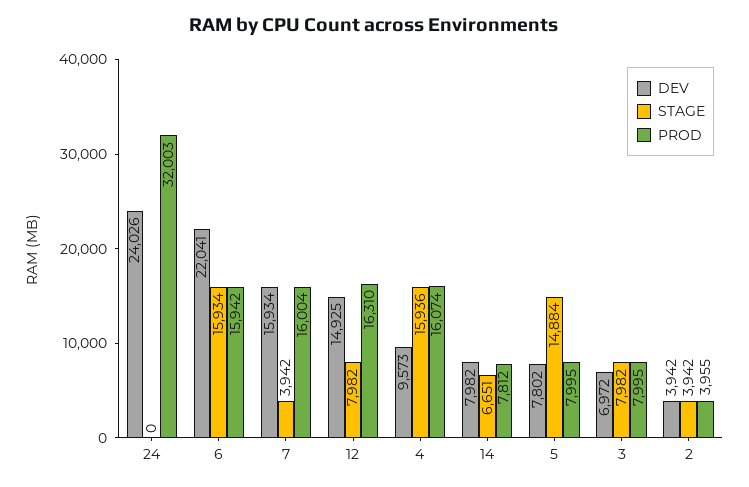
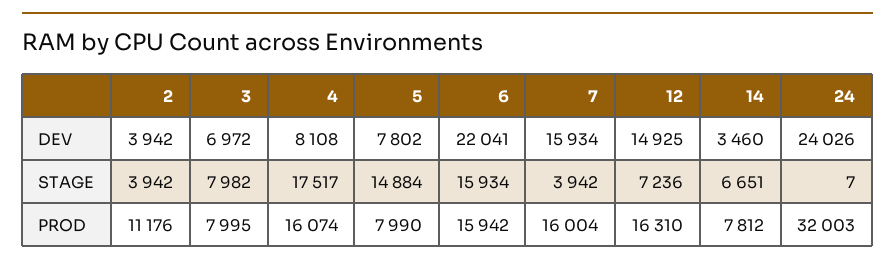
STAGE, 24: 0 -> 7
STAGE, 12: 7982 -> 7236
DEV, 4: 9573 -> 8108
STAGE, 4: 15936 -> 17517
DEV, 14: 7982 -> 3460
PROD, 5: 7995 -> 7990
PROD, 2: 3955 -> 11176

